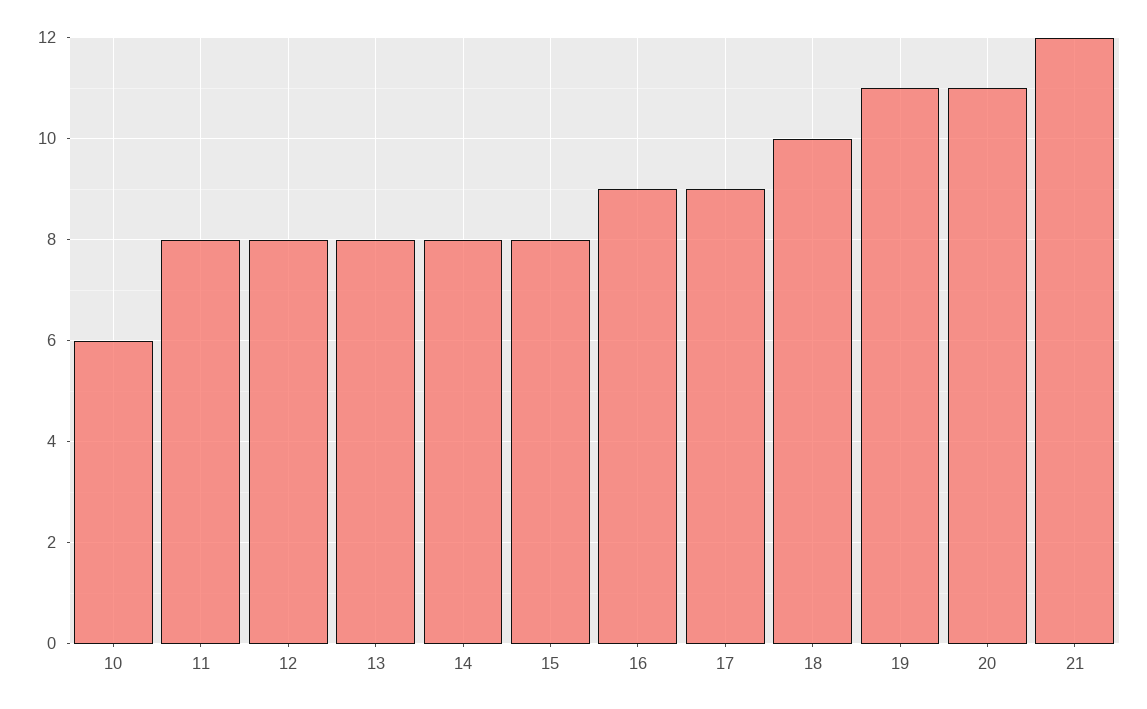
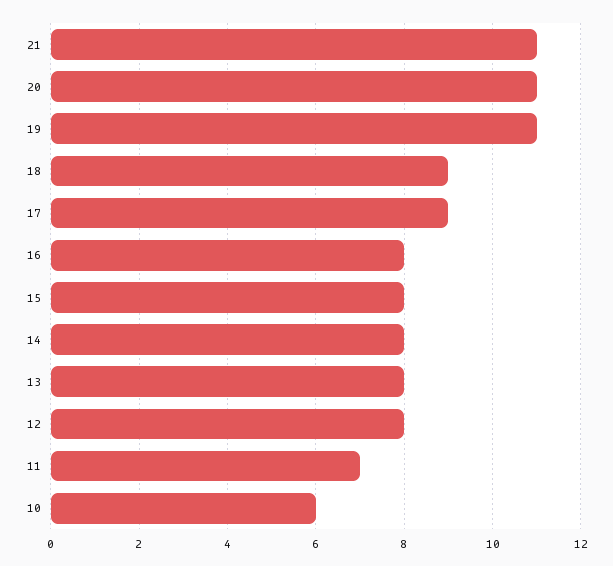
11: 8 -> 7
16: 9 -> 8
18: 10 -> 9
21: 12 -> 11

